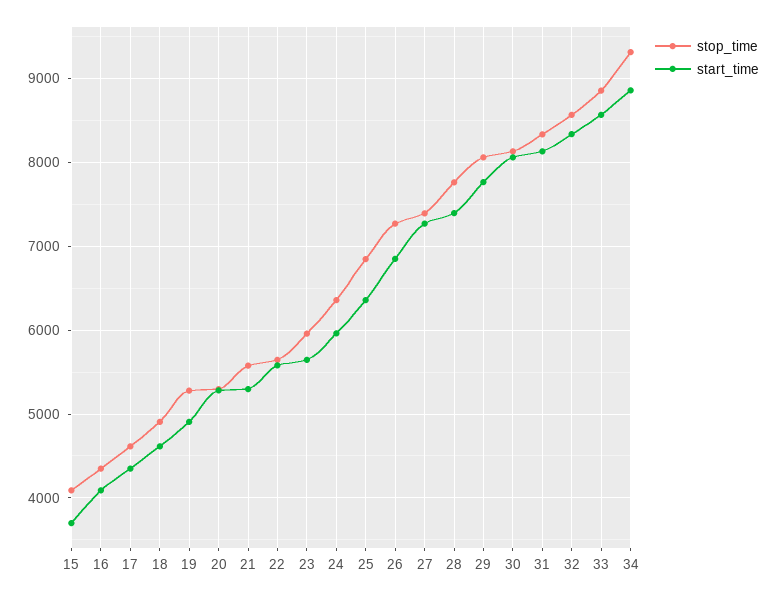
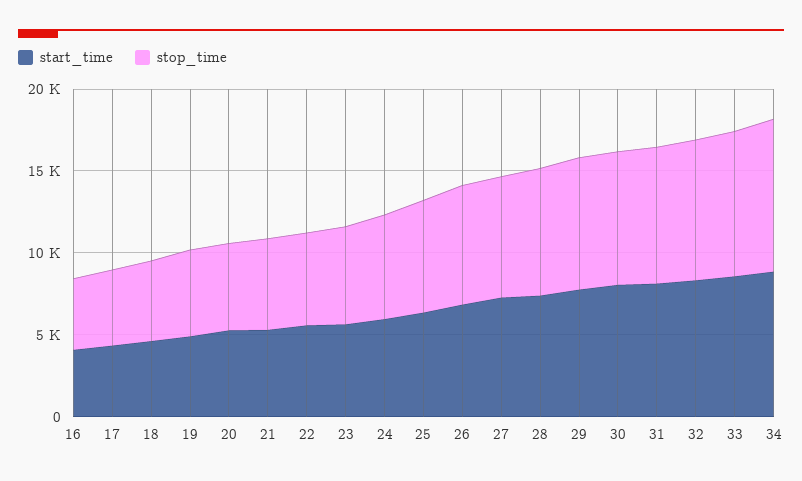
stop_time, 15: 4100 -> none
start_time, 15: 3700 -> none

